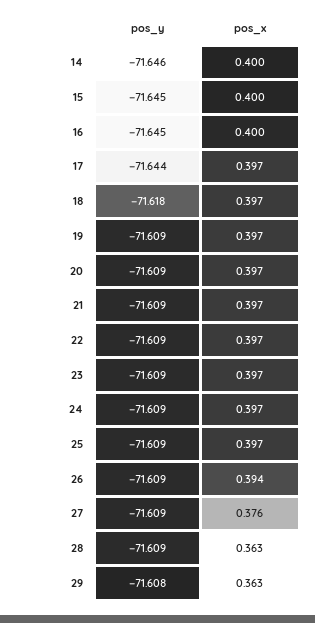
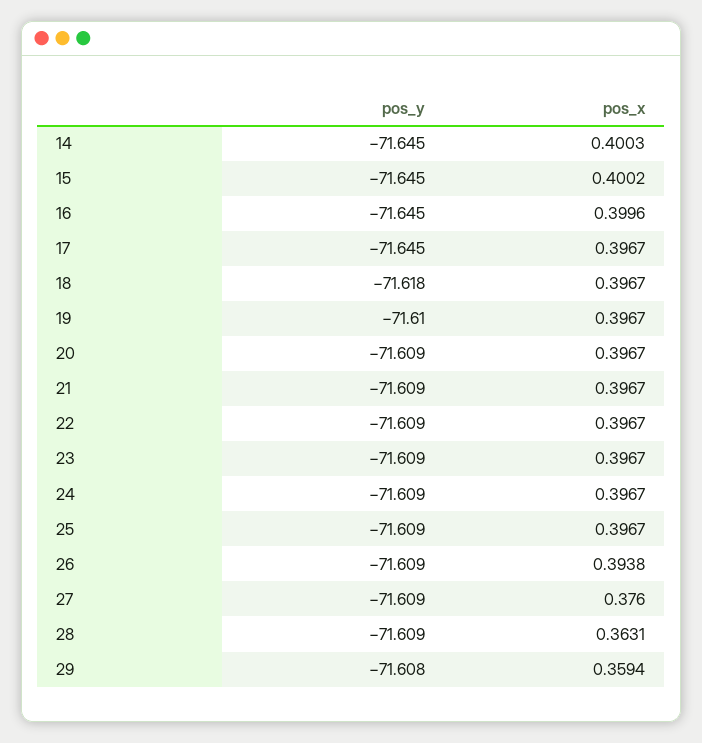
pos_y, 14: -71.646 -> -71.645
pos_y, 17: -71.644 -> -71.645
pos_y, 19: -71.609 -> -71.61
pos_x, 29: 0.363 -> 0.3594

